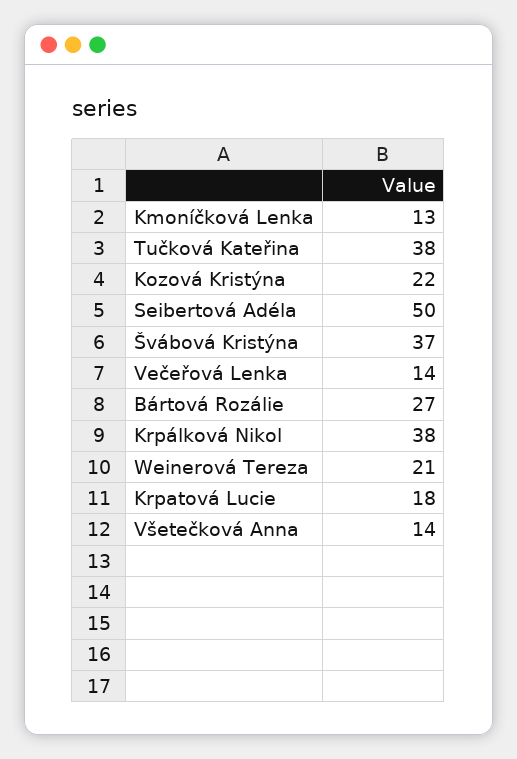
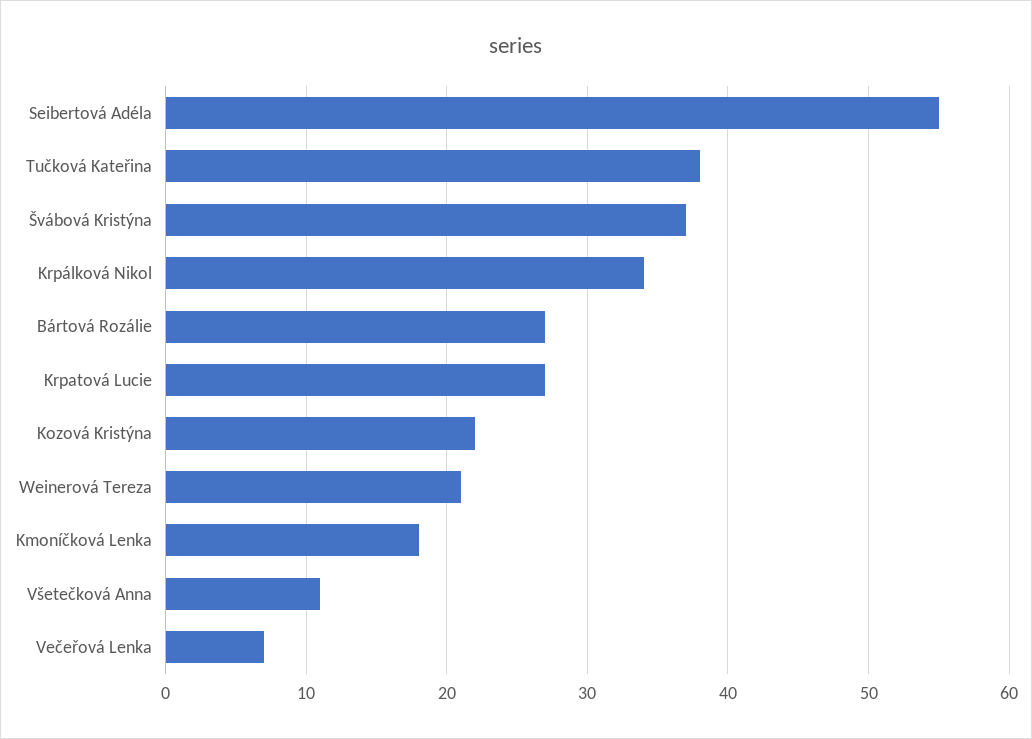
Kmoníčková Lenka: 13 -> 18
Seibertová Adéla: 50 -> 55
Večeřová Lenka: 14 -> 7
Krpálková Nikol: 38 -> 34
Krpatová Lucie: 18 -> 27
Všetečková Anna: 14 -> 11

